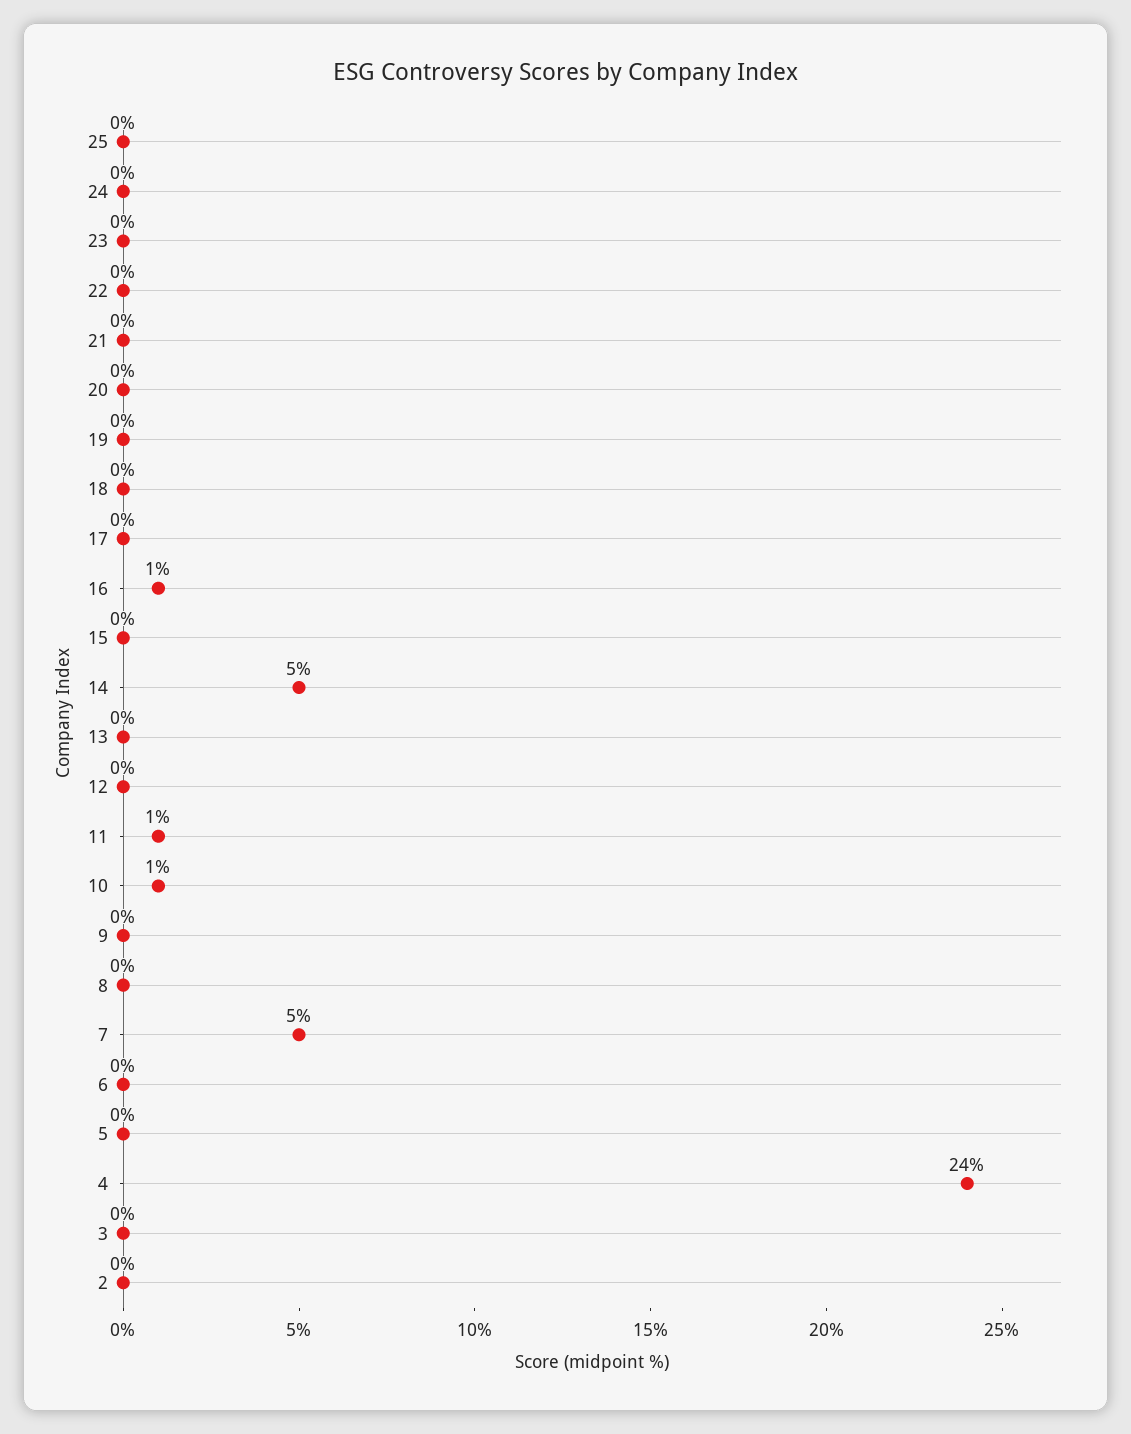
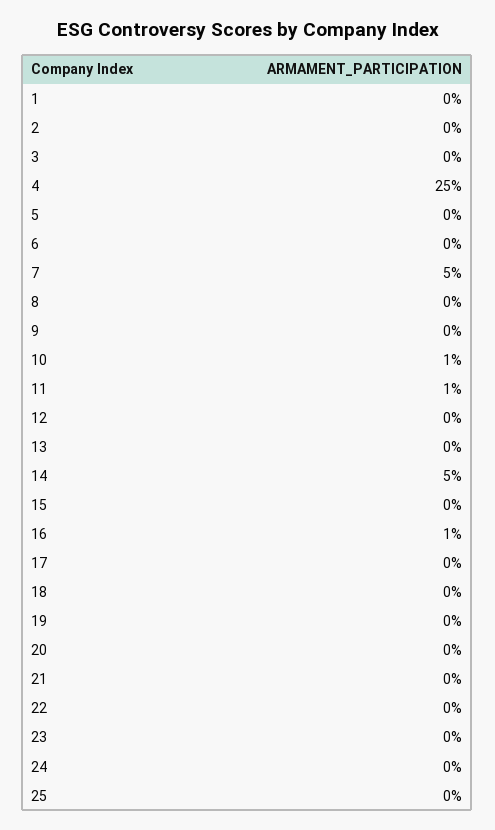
4: 24 -> 25
1: none -> 0

